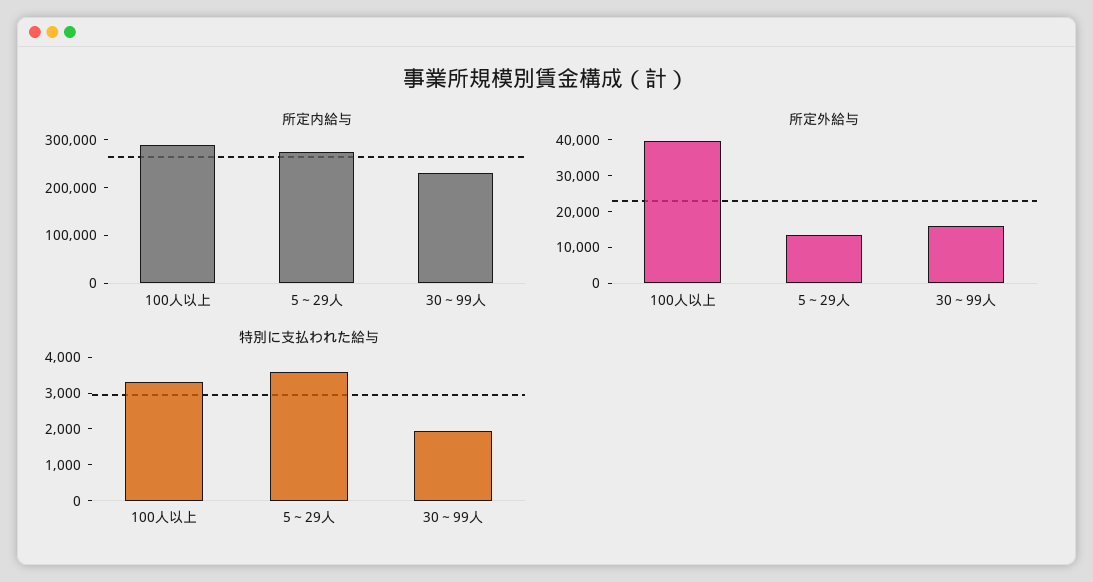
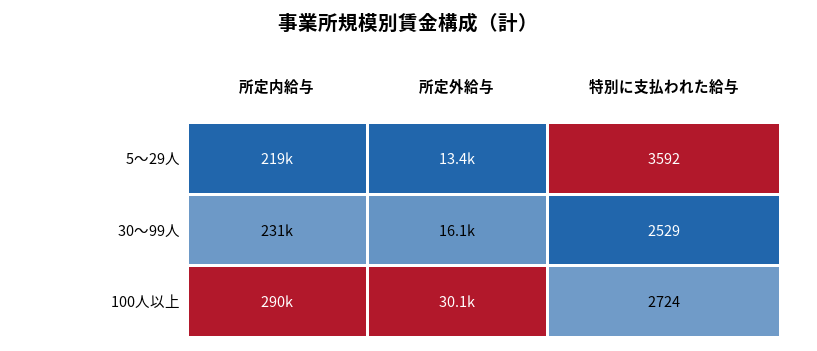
所定内給与, 5～29人: 280000 -> 219000
所定外給与, 100人以上: 40000 -> 30100
特別に支払われた給与, 100人以上: 3250 -> 2724
特別に支払われた給与, 30～99人: 2000 -> 2529

